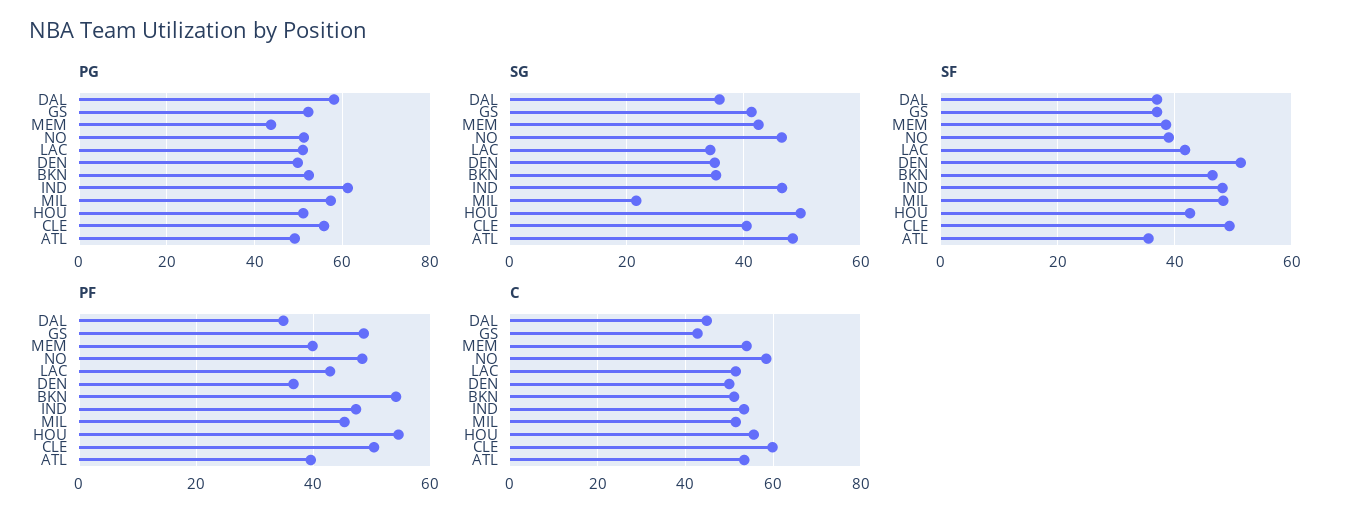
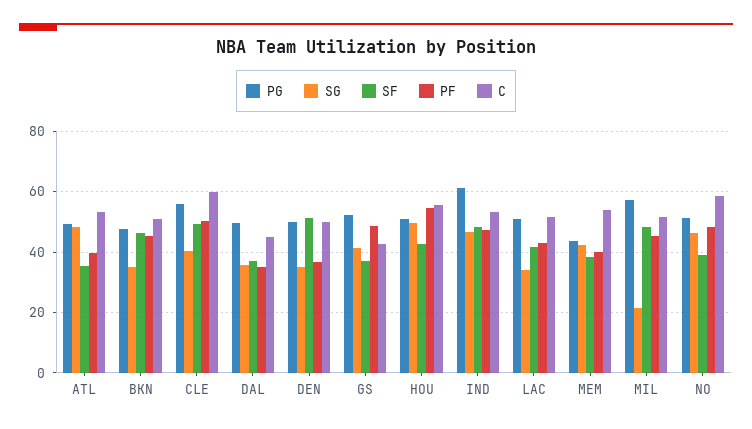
PG, DAL: 58 -> 50
PG, BKN: 52 -> 48
PF, BKN: 54 -> 46

